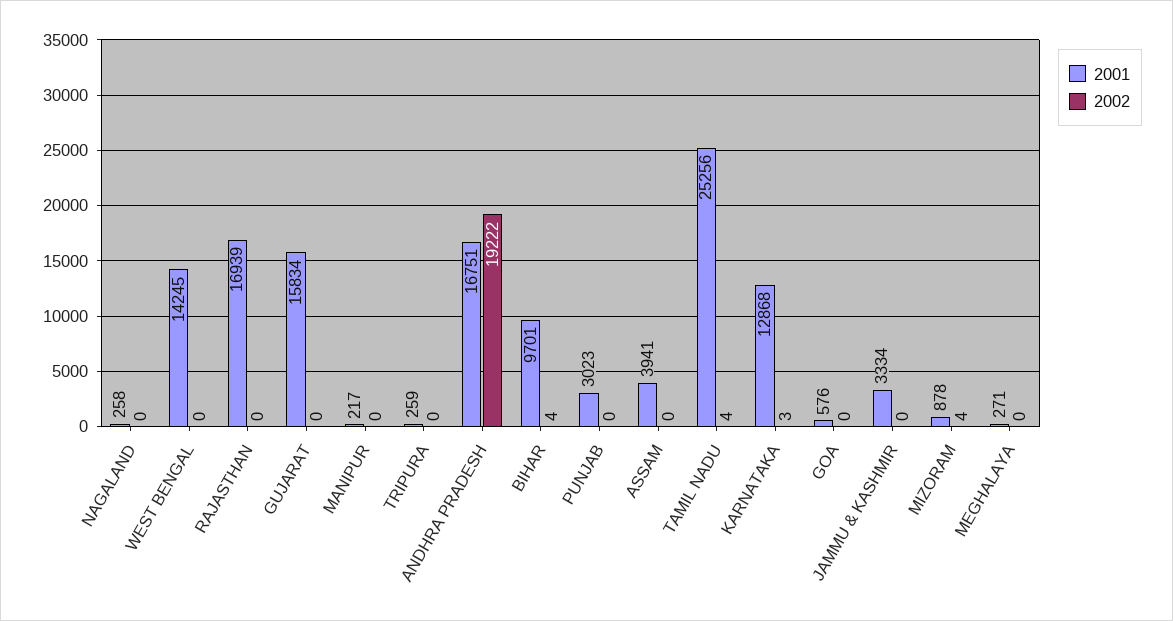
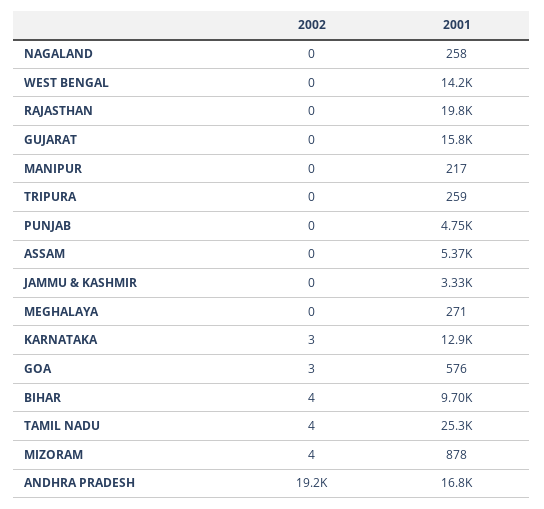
2001, RAJASTHAN: 16939 -> 19800
2001, PUNJAB: 3023 -> 4750
2001, ASSAM: 3941 -> 5370
2002, GOA: 0 -> 3

